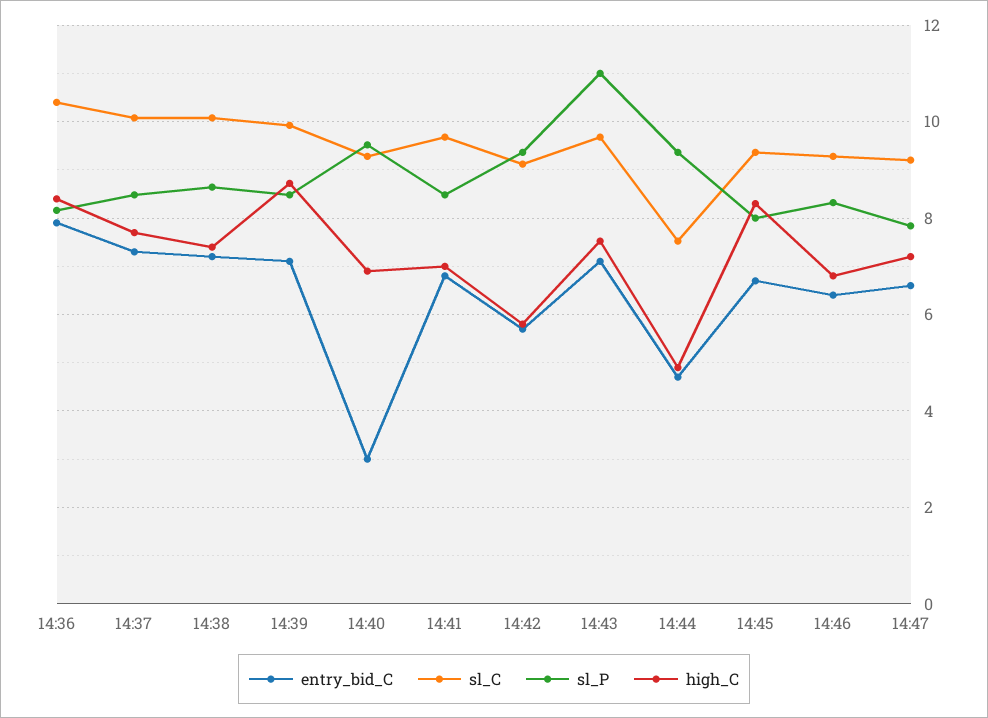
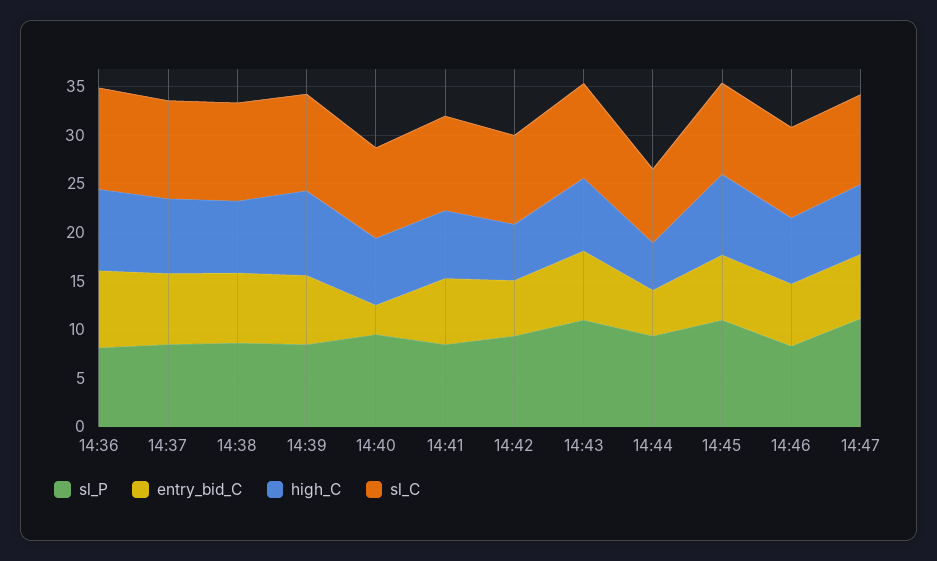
sl_P, 14:45: 8 -> 11
sl_P, 14:47: 7.8 -> 11

